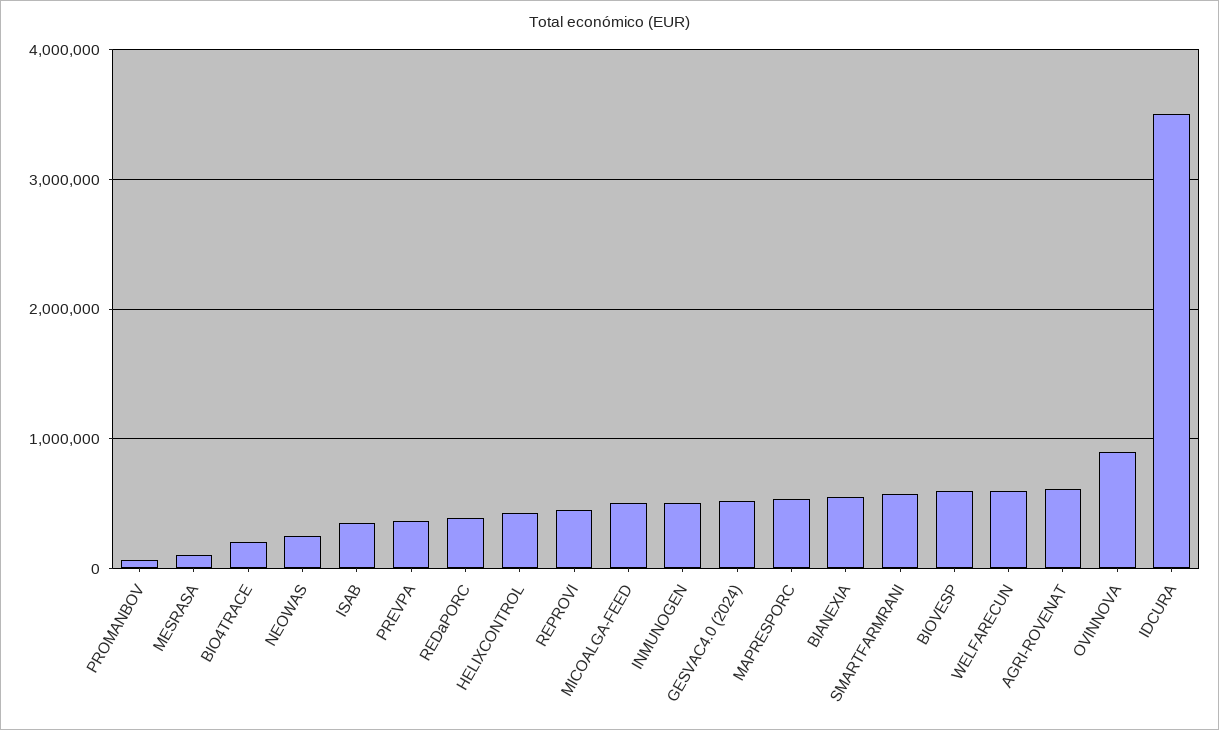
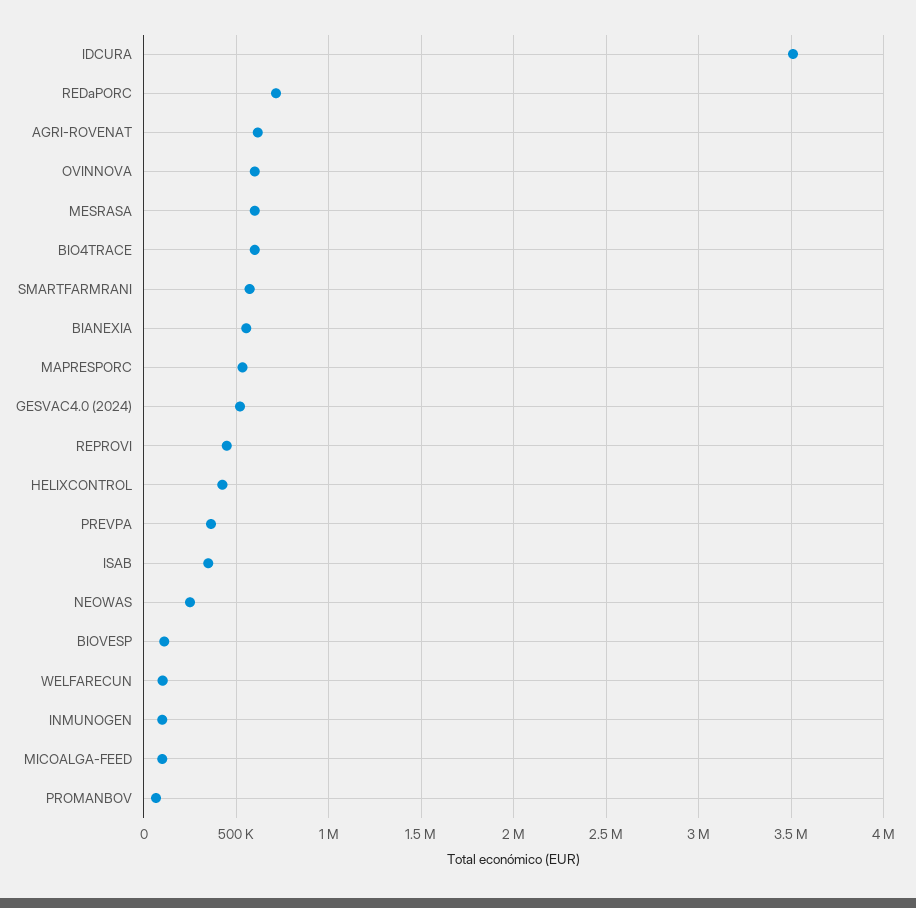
MESRASA: 100000 -> 600000
BIO4TRACE: 200000 -> 600000
REDaPORC: 400000 -> 700000
MICOALGA-FEED: 500000 -> 100000
INMUNOGEN: 500000 -> 100000
BIOVESP: 600000 -> 100000
WELFARECUN: 600000 -> 100000
OVINNOVA: 900000 -> 600000

